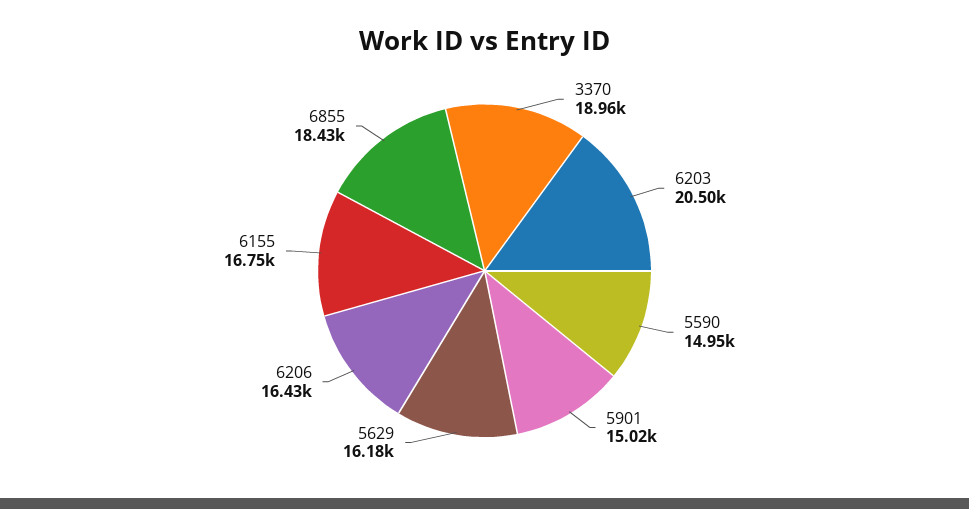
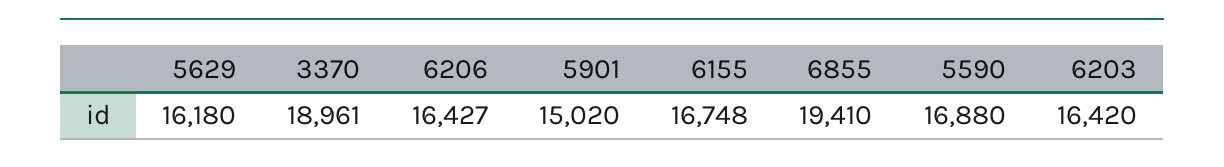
6203: 20500 -> 16420
5590: 14950 -> 16880
6855: 18430 -> 19410

